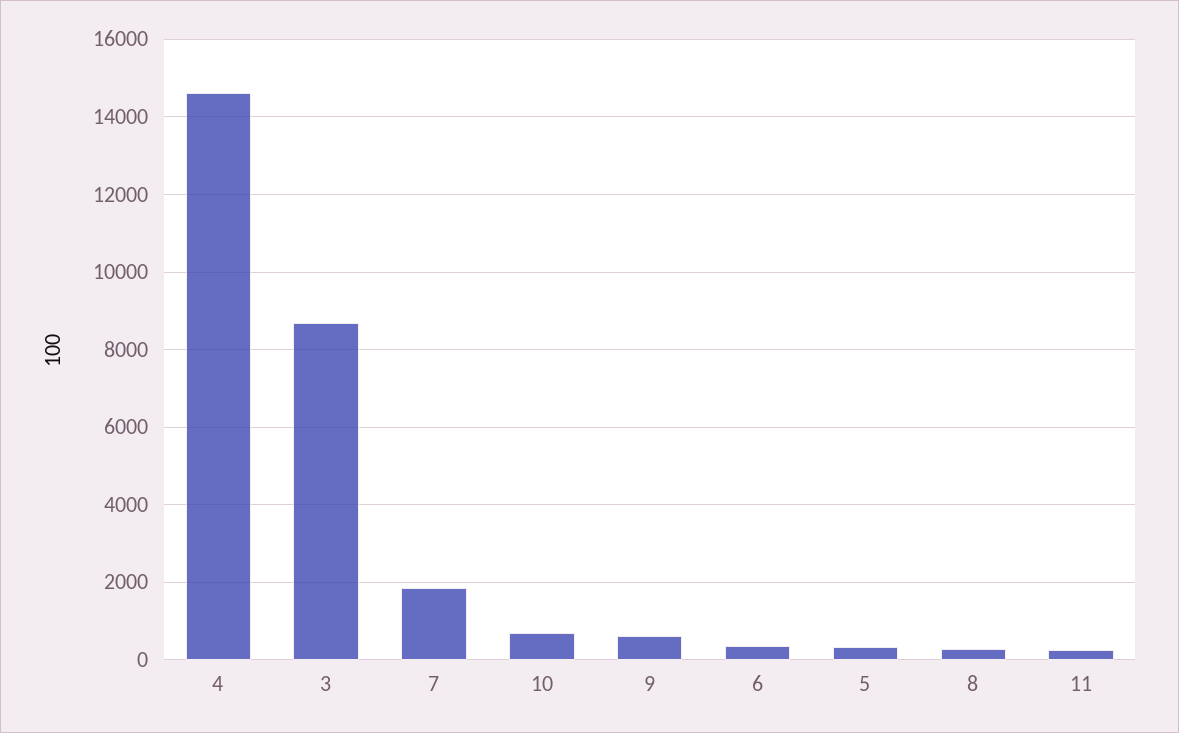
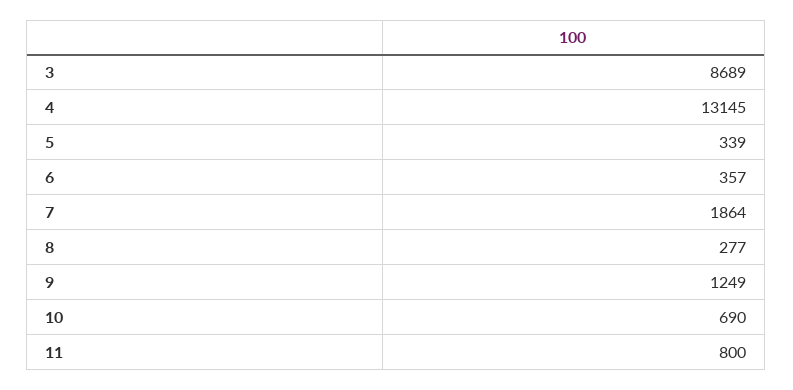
4: 14600 -> 13145
9: 600 -> 1249
11: 200 -> 800

